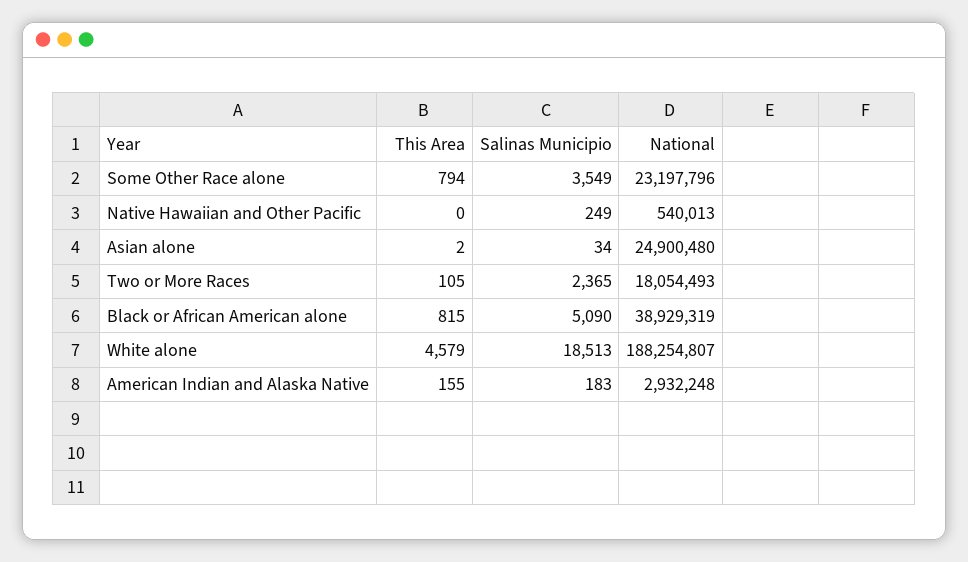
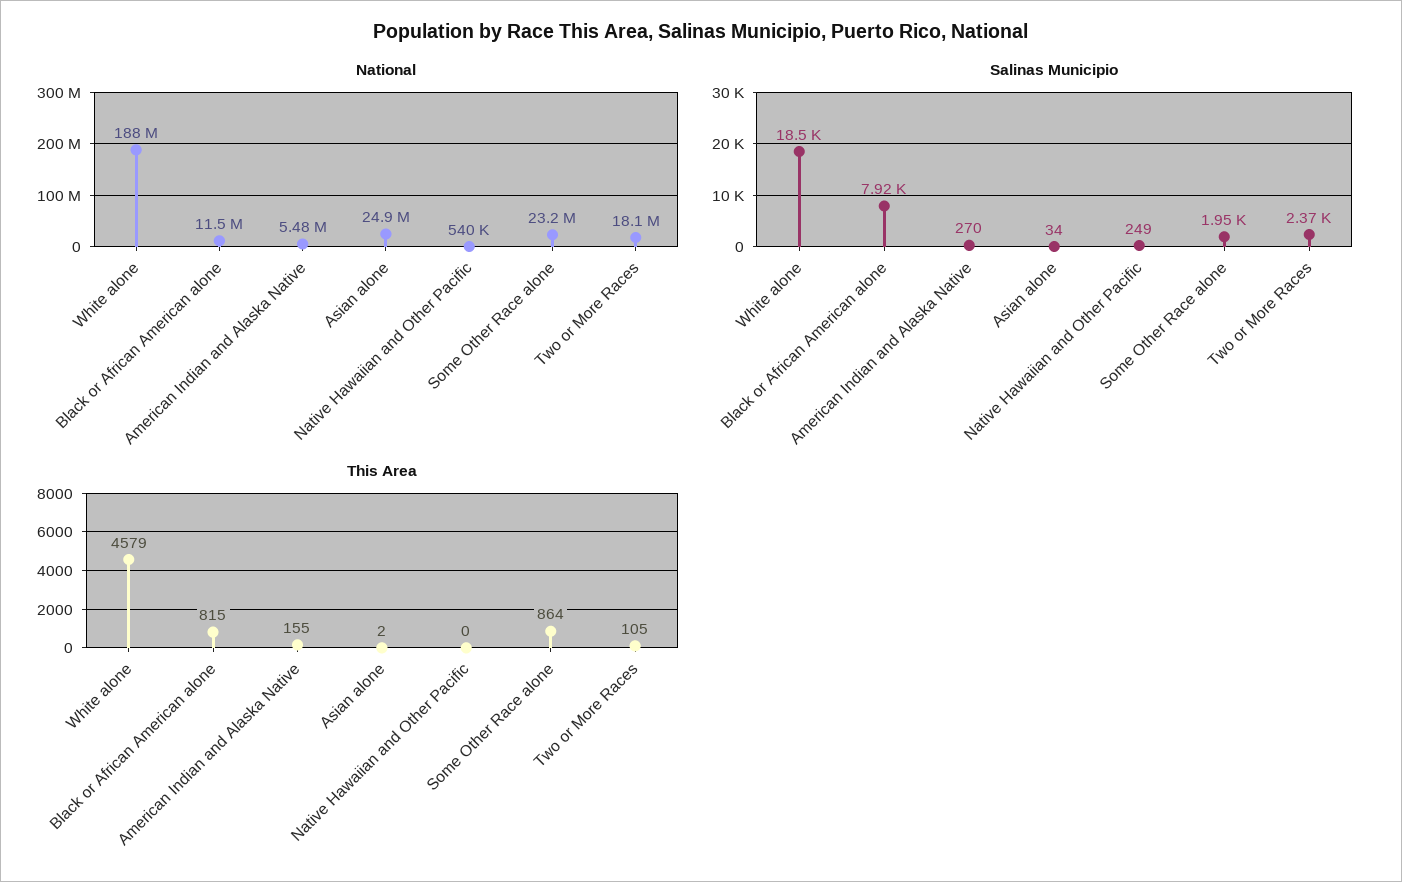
This Area, Some Other Race alone: 794 -> 864
Salinas Municipio, Some Other Race alone: 3549 -> 1950
Salinas Municipio, Black or African American alone: 5090 -> 7920
National, Black or African American alone: 38929319 -> 11500000
Salinas Municipio, American Indian and Alaska Native: 183 -> 270
National, American Indian and Alaska Native: 2932248 -> 5480000

